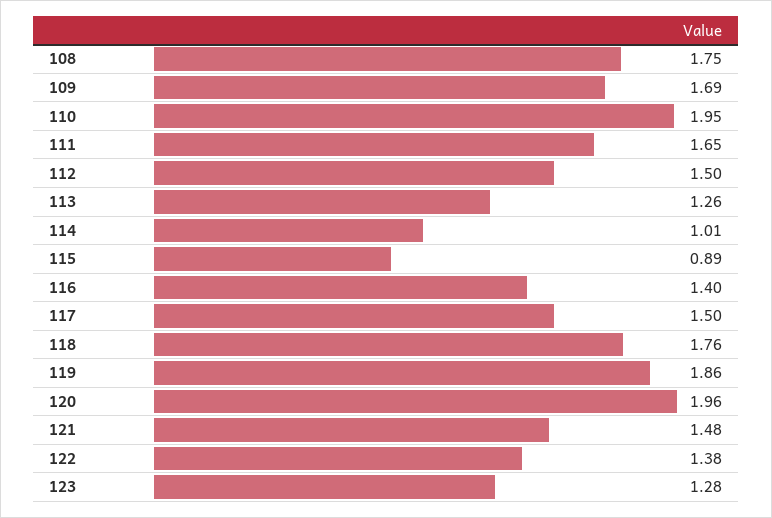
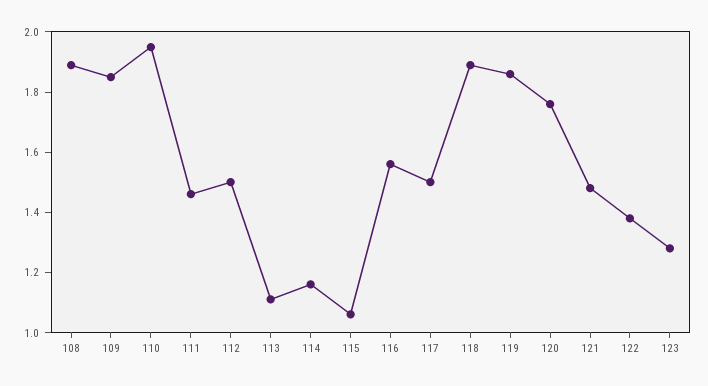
108: 1.75 -> 1.9
109: 1.69 -> 1.85
111: 1.65 -> 1.45
113: 1.26 -> 1.1
114: 1.01 -> 1.15
115: 0.89 -> 1.05
116: 1.4 -> 1.55
118: 1.76 -> 1.9
120: 1.96 -> 1.75

